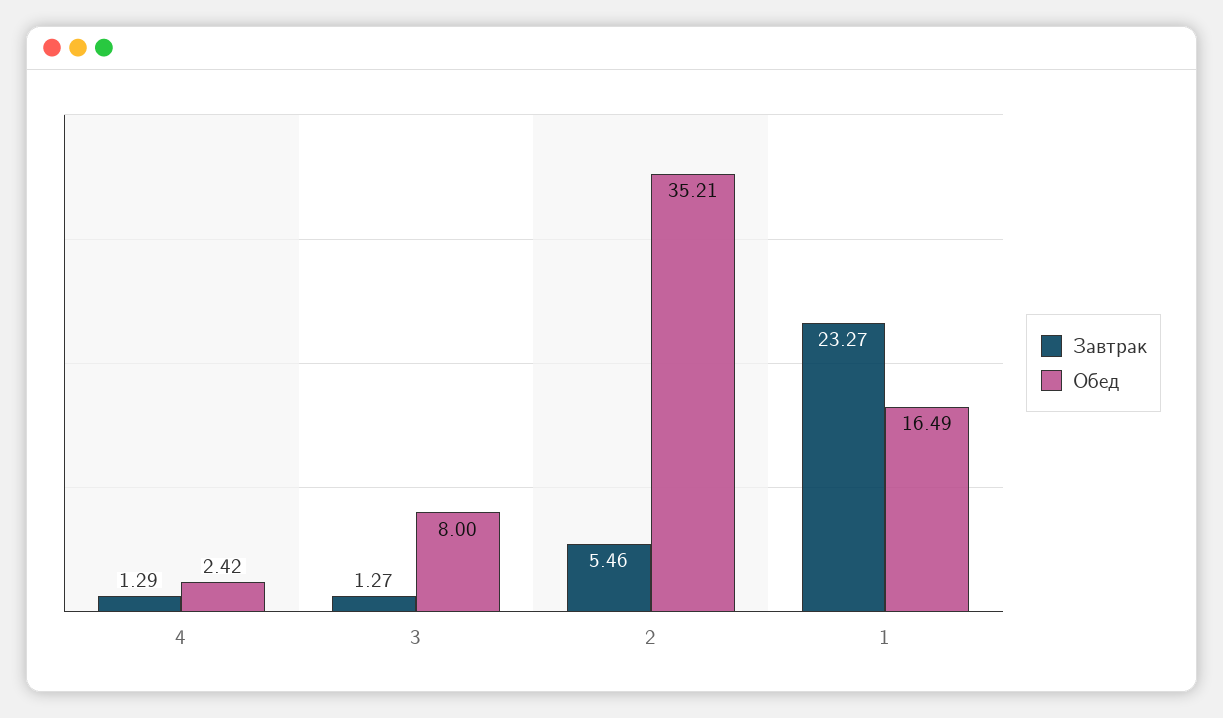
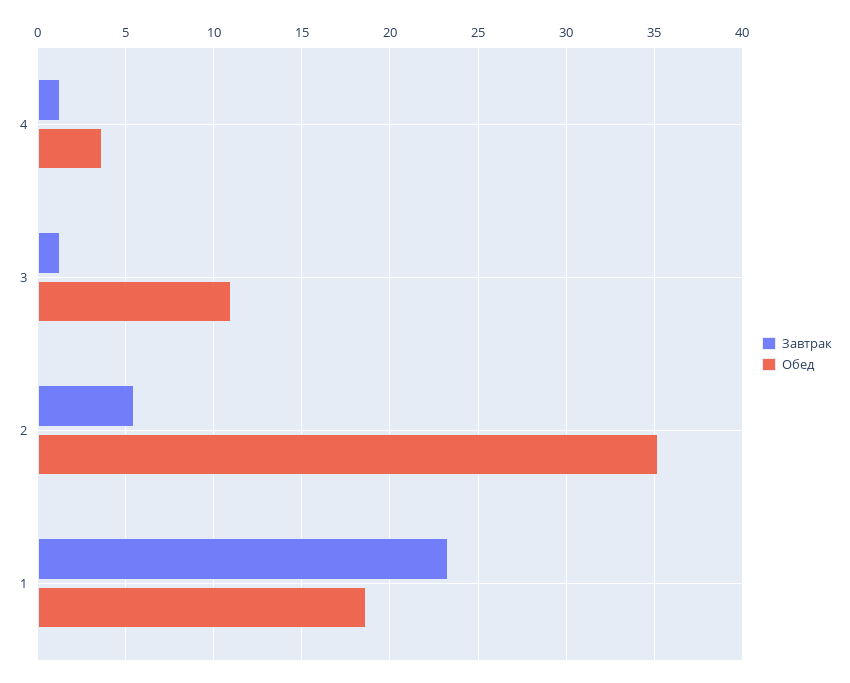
Обед, 4: 2.42 -> 3.5
Обед, 3: 8 -> 11
Обед, 1: 16.49 -> 18.5

